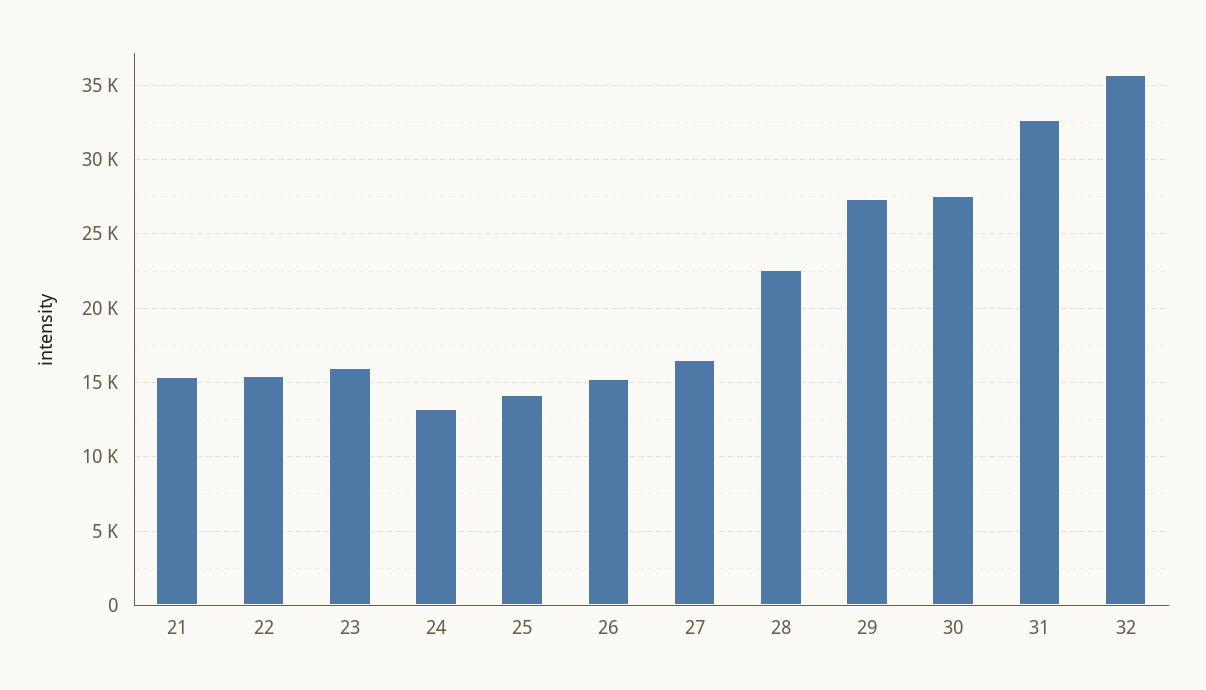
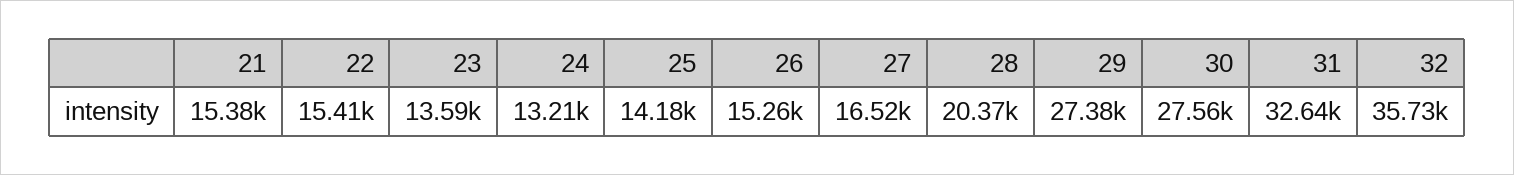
23: 16000 -> 13590
28: 22500 -> 20370

